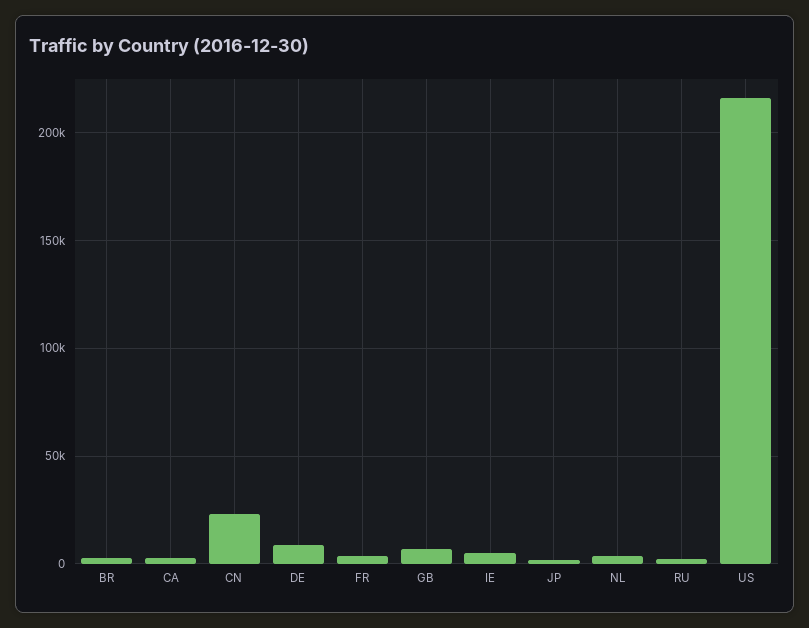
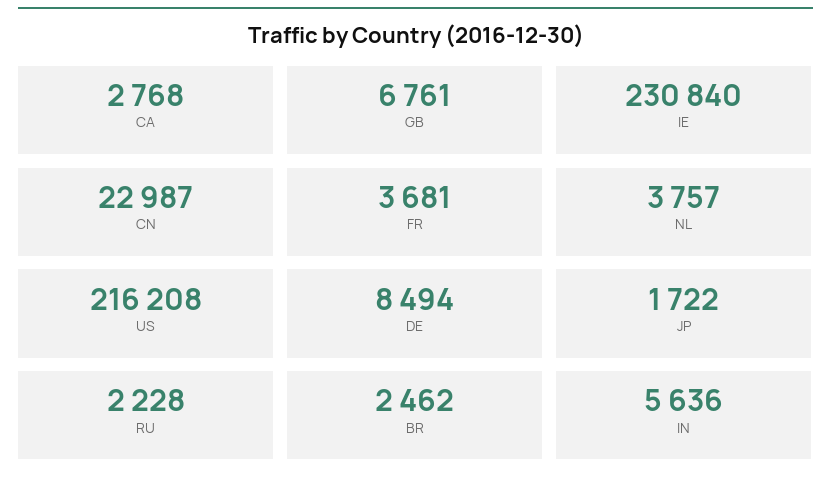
IE: 5000 -> 230840
IN: none -> 5636

